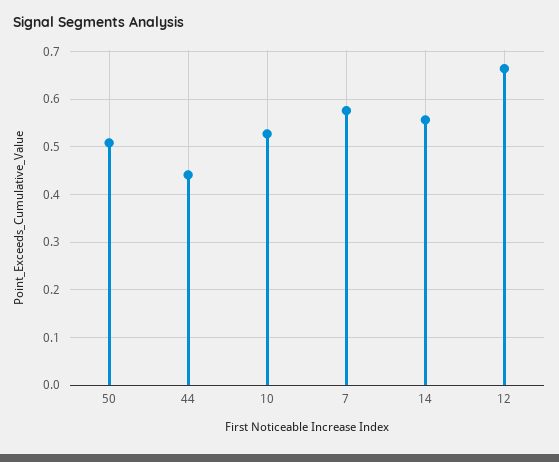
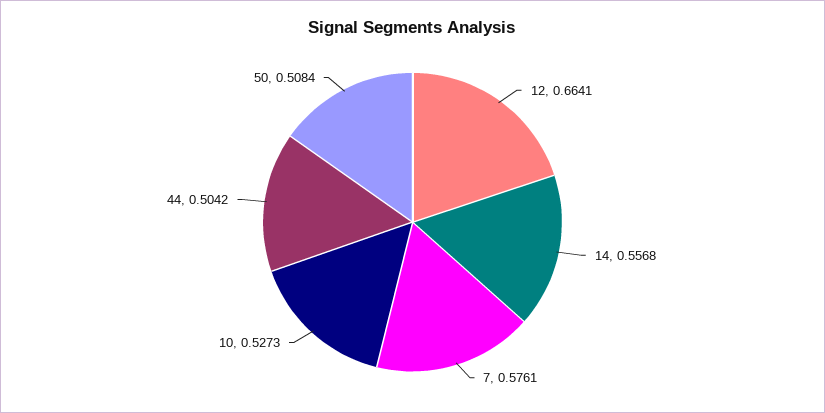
44: 0.44 -> 0.5042

